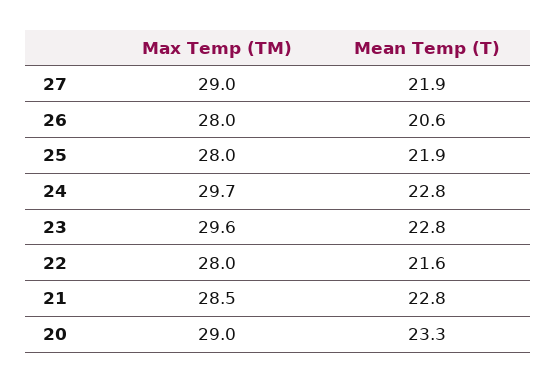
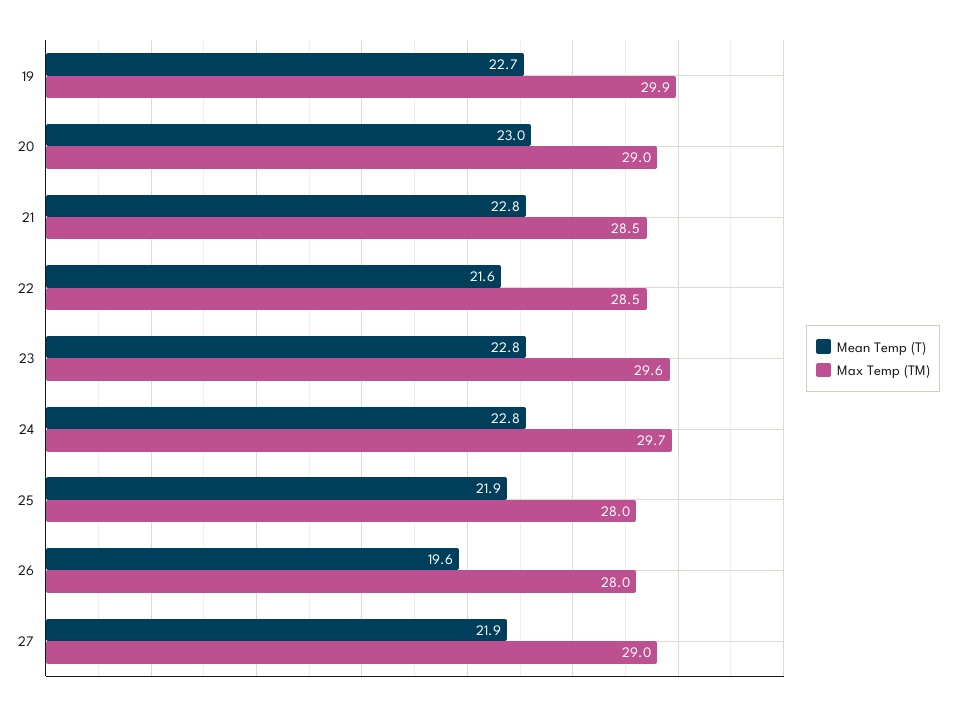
Mean Temp (T), 26: 20.6 -> 19.6
Max Temp (TM), 22: 28 -> 28.5
Mean Temp (T), 20: 23.3 -> 23
Mean Temp (T), 19: none -> 22.7
Max Temp (TM), 19: none -> 29.9

